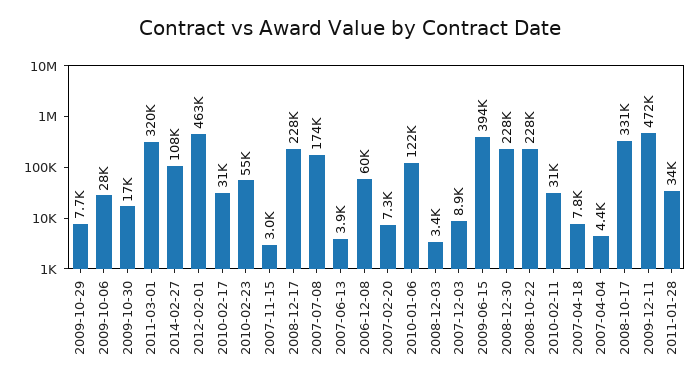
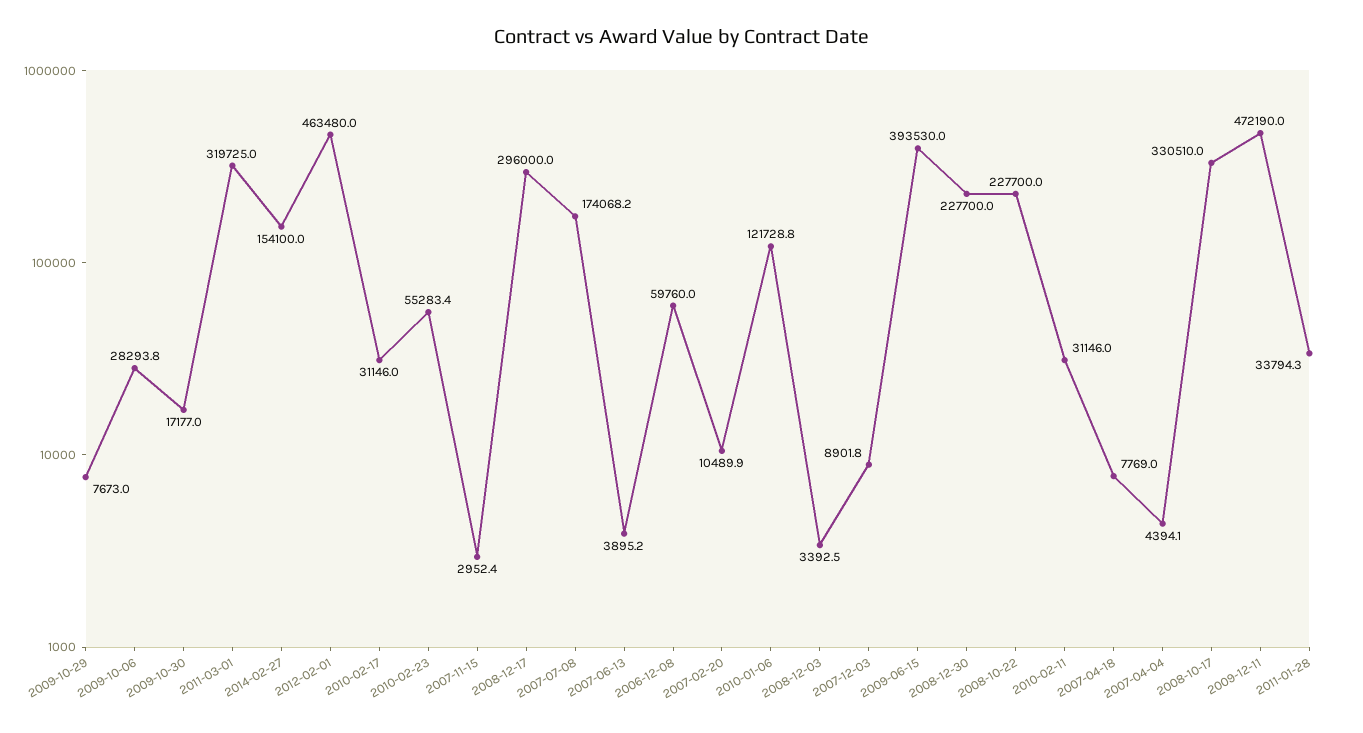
2014-02-27: 108000 -> 154100
2008-12-17: 228000 -> 296000
2007-02-20: 7300 -> 10489.9

